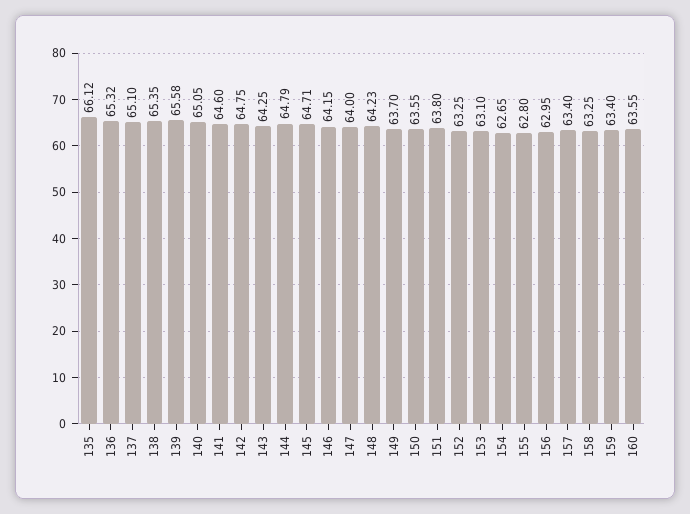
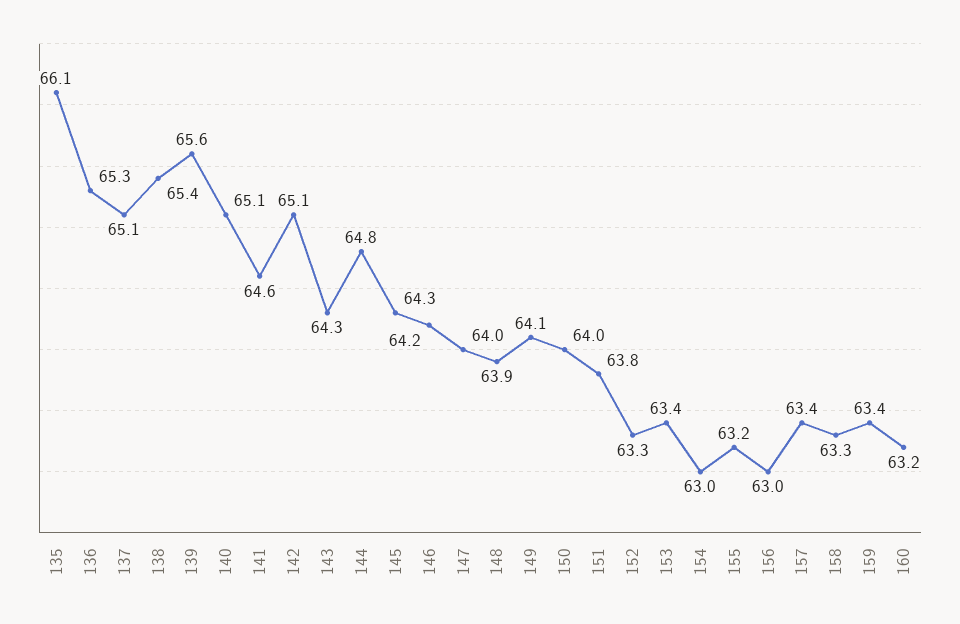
142: 64.75 -> 65.1
145: 64.71 -> 64.3
148: 64.23 -> 63.9
149: 63.7 -> 64.1
150: 63.55 -> 64
153: 63.1 -> 63.4
154: 62.65 -> 63
155: 62.8 -> 63.2
160: 63.55 -> 63.2

